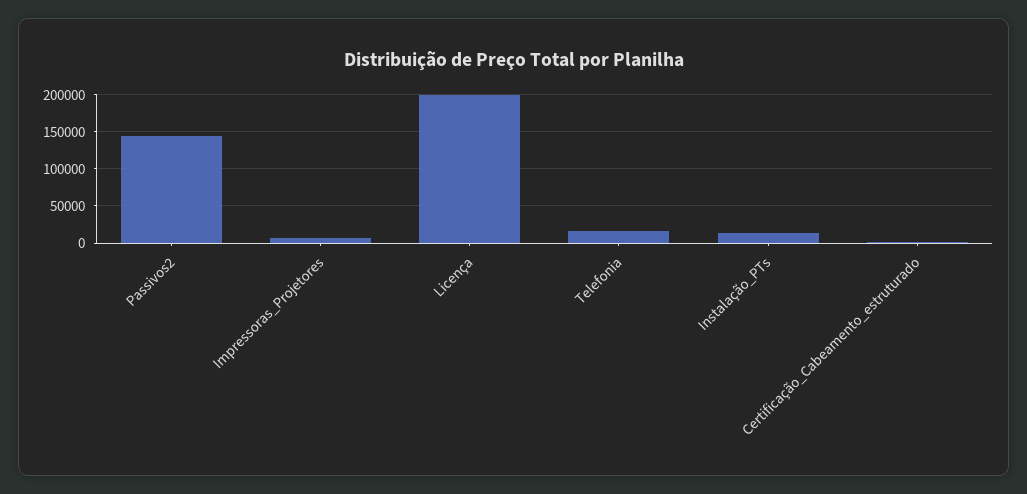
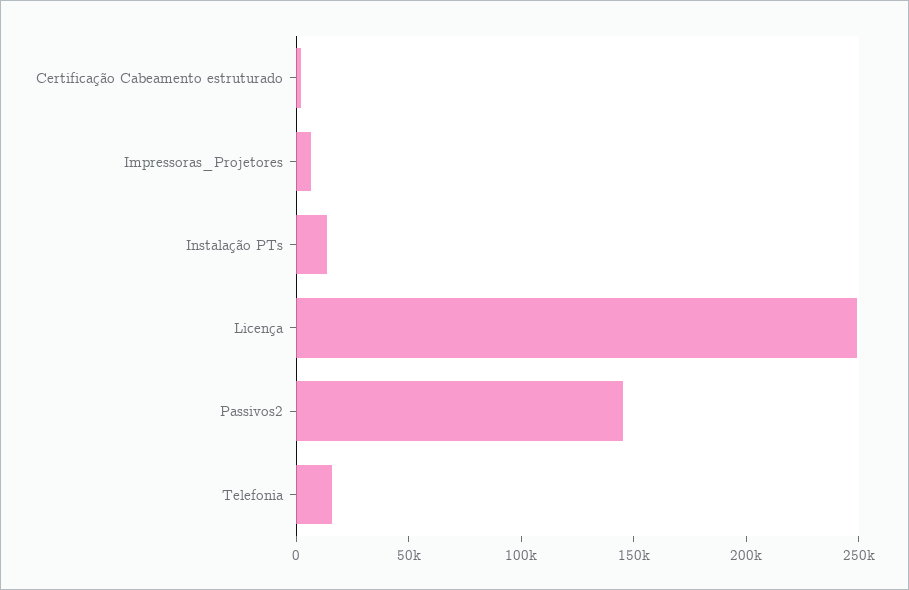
Licença: 200000 -> 250000

